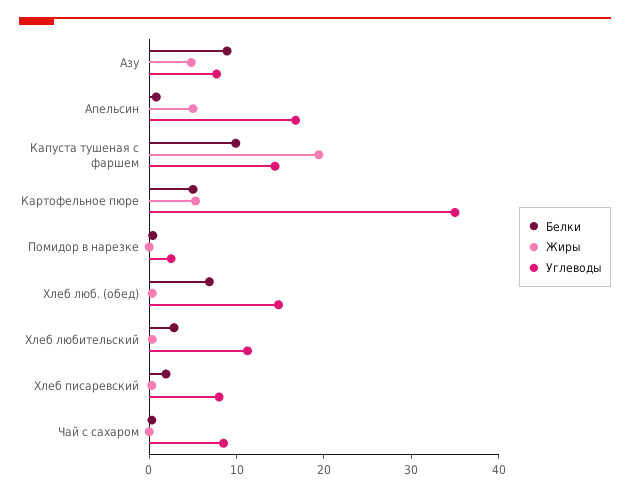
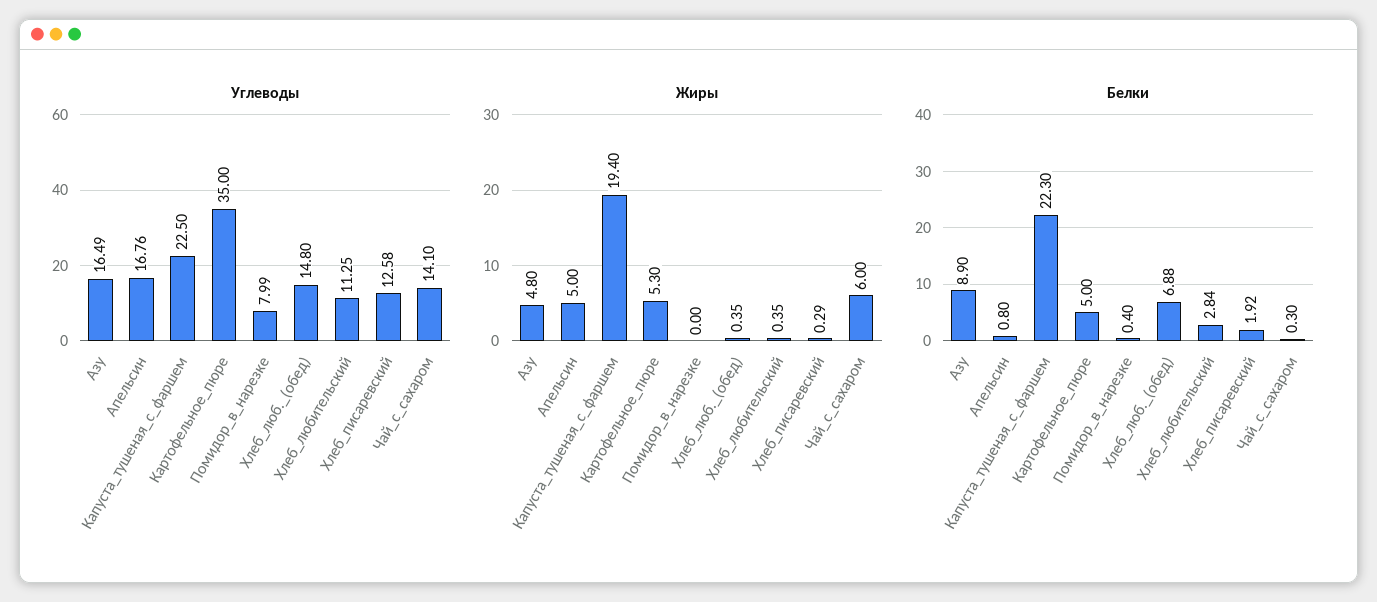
Углеводы, Азу: 8 -> 16.49
Белки, Капуста тушеная с фаршем: 10 -> 22.3
Углеводы, Капуста тушеная с фаршем: 14 -> 22.5
Углеводы, Помидор в нарезке: 2 -> 7.99
Углеводы, Хлеб писаревский: 8 -> 12.58
Жиры, Чай с сахаром: 0 -> 6
Углеводы, Чай с сахаром: 8 -> 14.1

